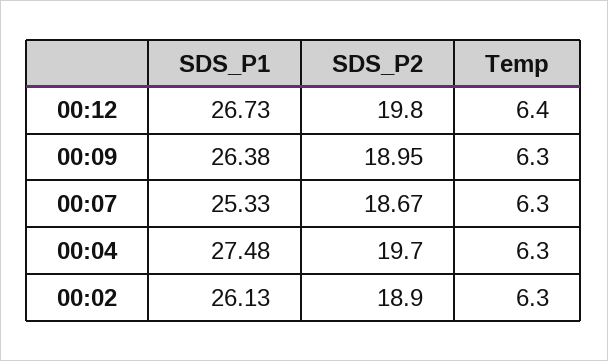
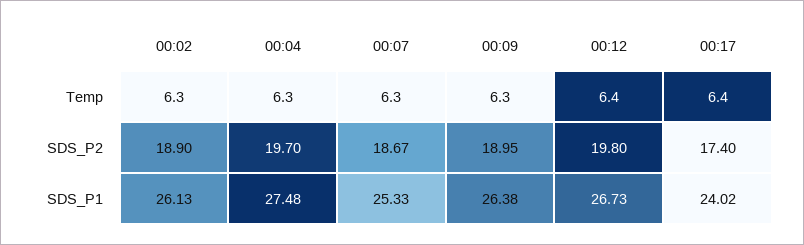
Temp, 00:17: none -> 6.4
SDS_P2, 00:17: none -> 17.4
SDS_P1, 00:17: none -> 24.02

